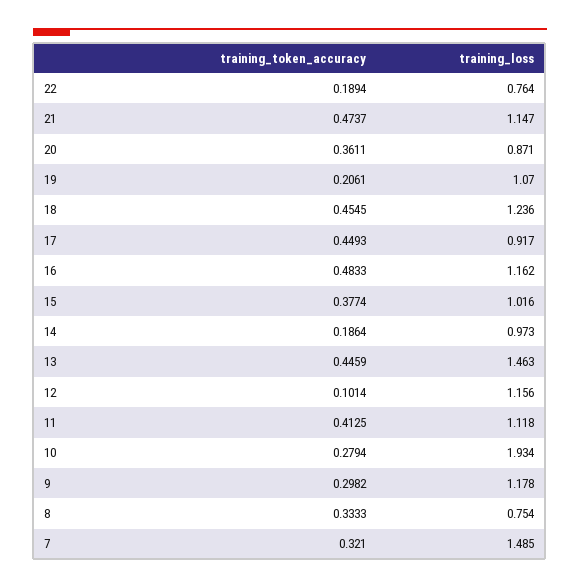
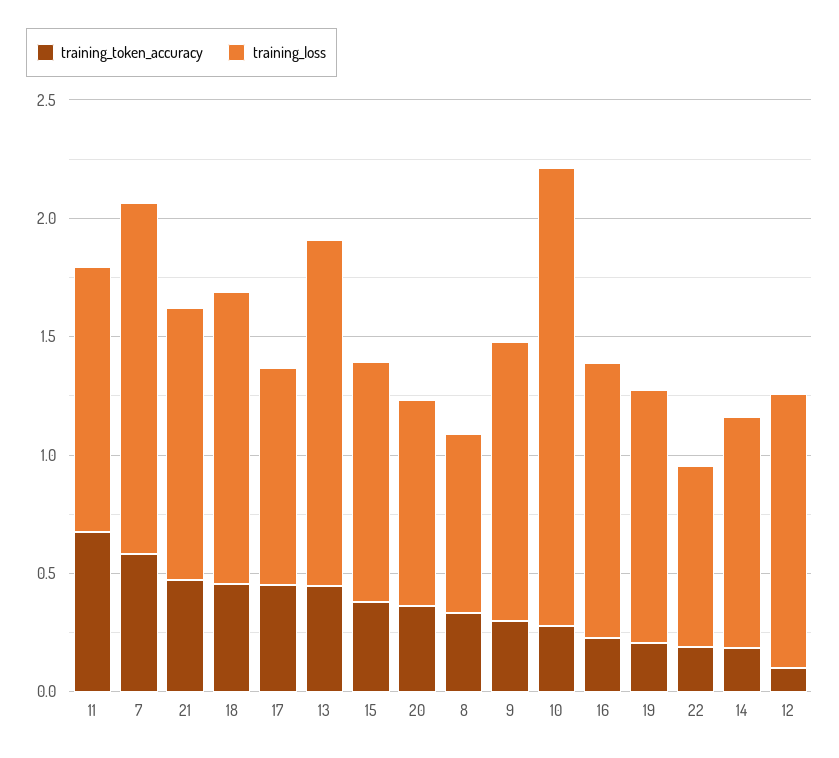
training_token_accuracy, 16: 0.4833 -> 0.2
training_token_accuracy, 11: 0.4125 -> 0.7
training_token_accuracy, 7: 0.321 -> 0.6

